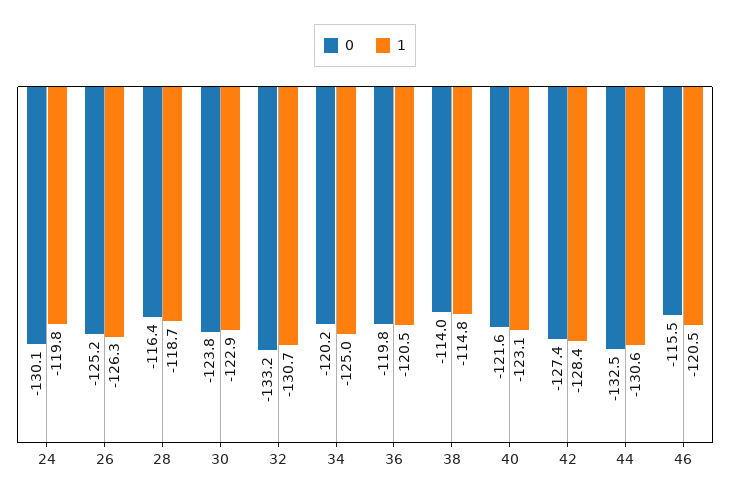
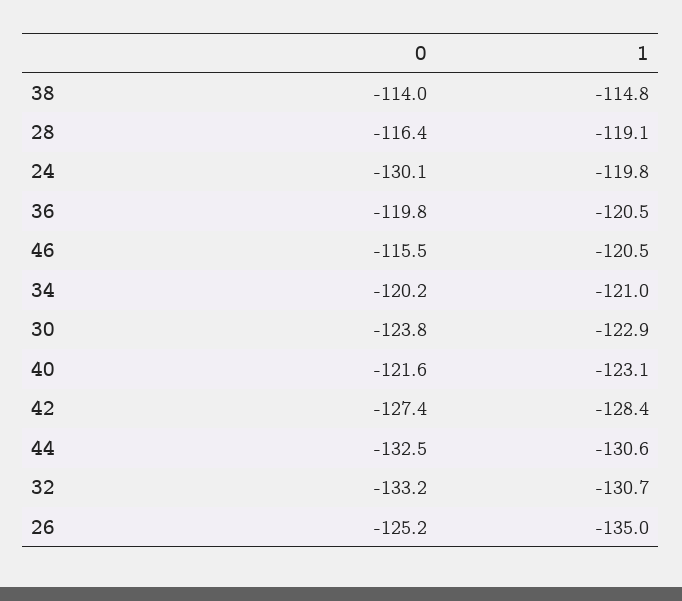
1, 26: -126.3 -> -135
1, 28: -118.7 -> -119.1
1, 34: -125 -> -121

